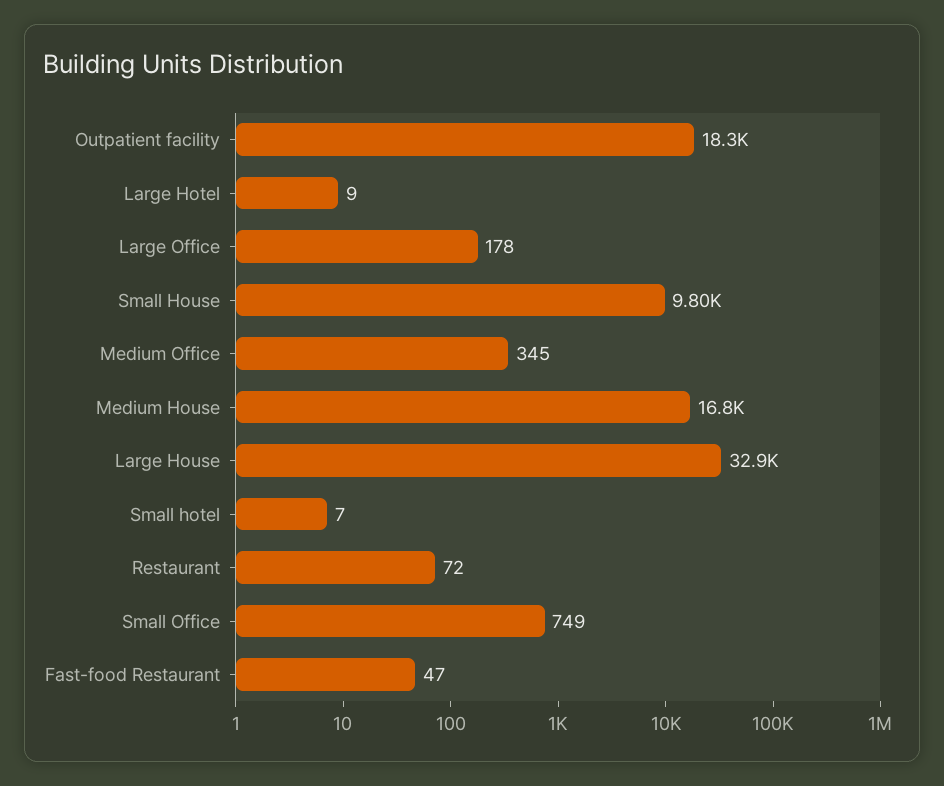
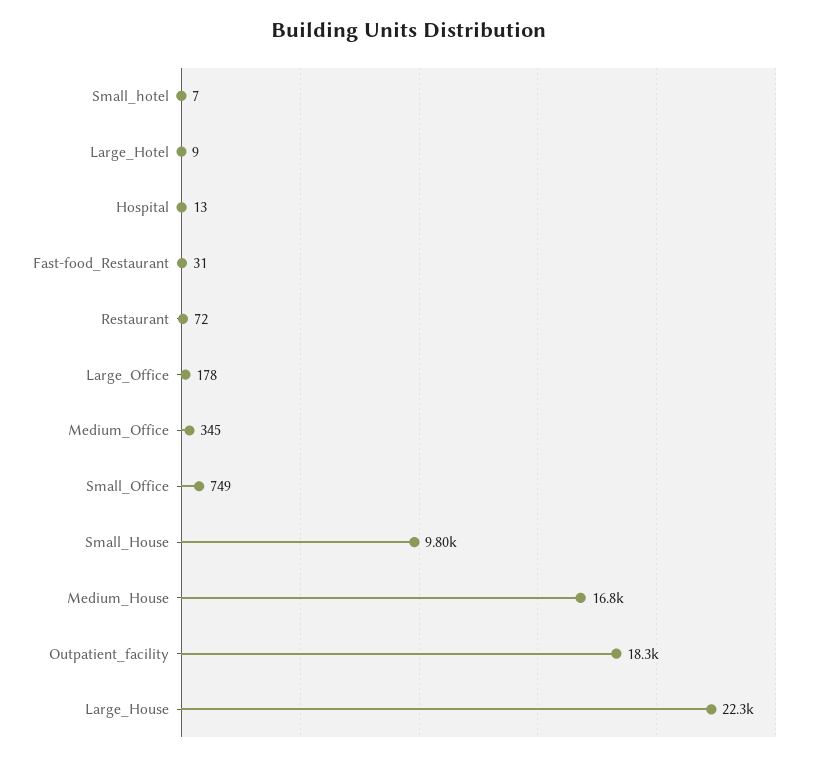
Large House: 32900 -> 22300
Fast-food Restaurant: 47 -> 31
Hospital: none -> 13

